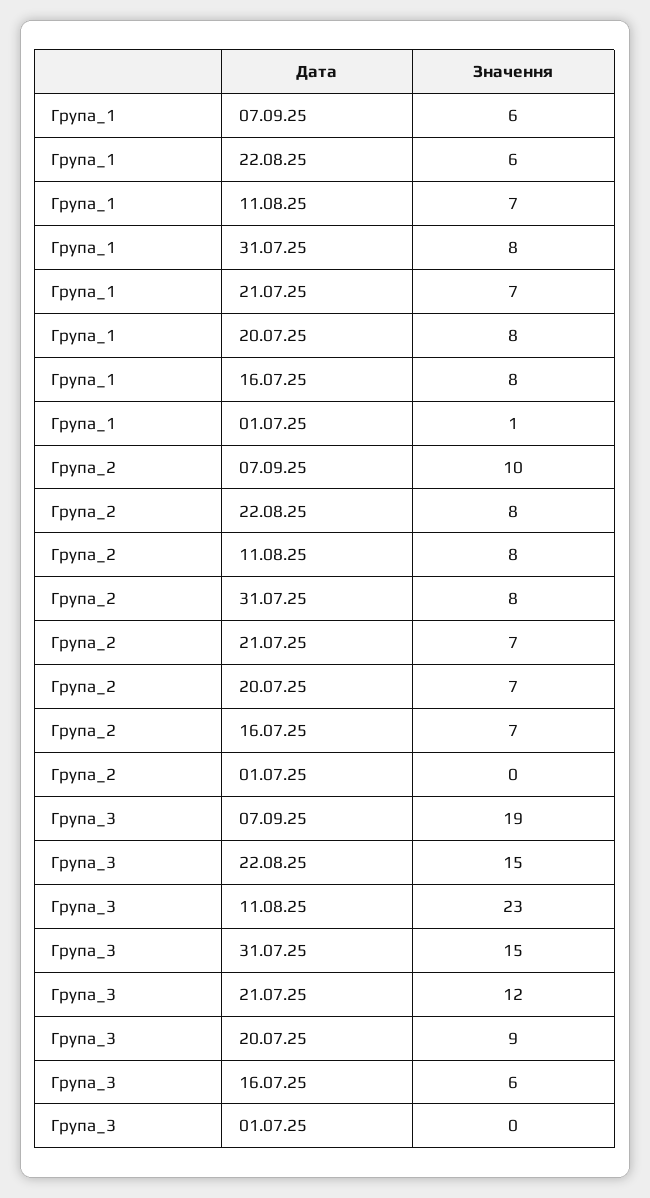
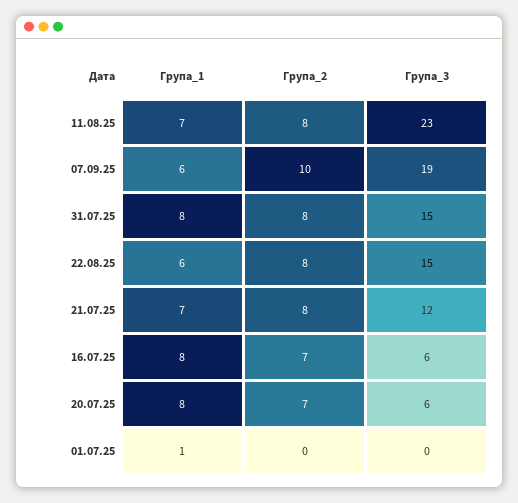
Група_2, 21.07.25: 7 -> 8
Група_3, 20.07.25: 9 -> 6

